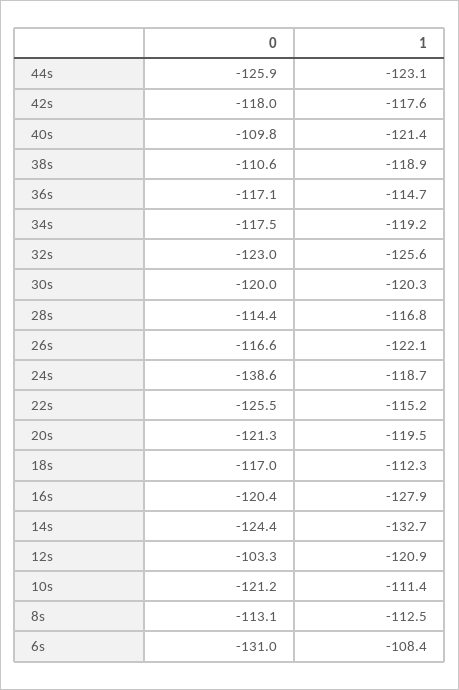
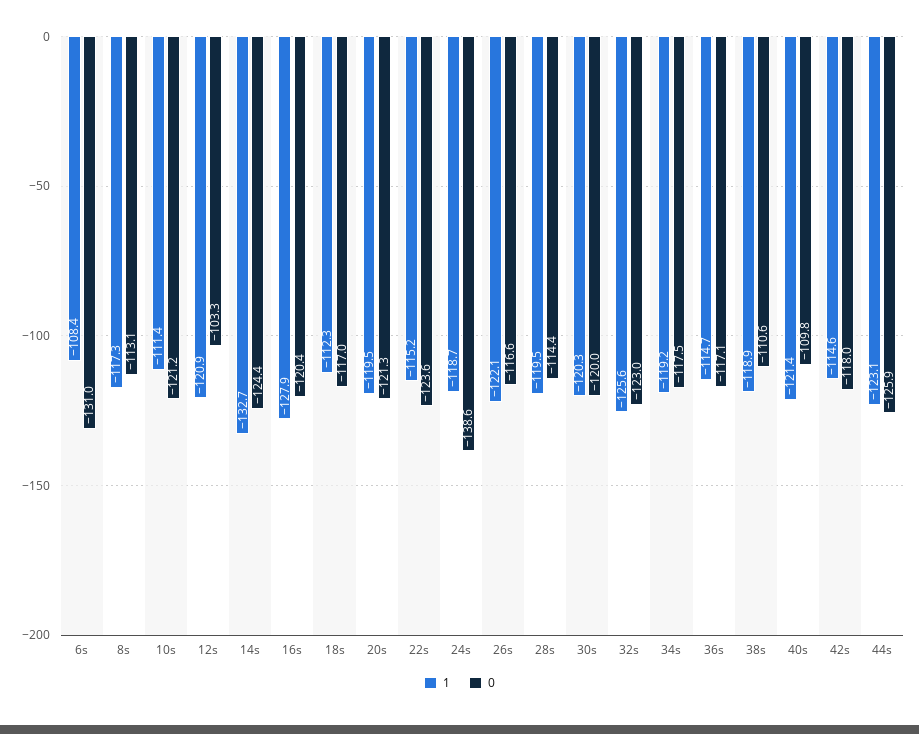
1, 42s: -117.6 -> -114.6
1, 28s: -116.8 -> -119.5
0, 22s: -125.5 -> -123.6
1, 8s: -112.5 -> -117.3

